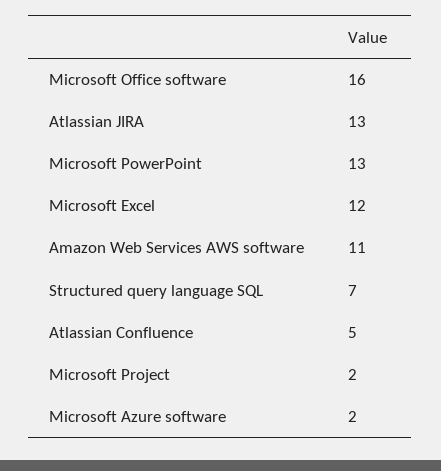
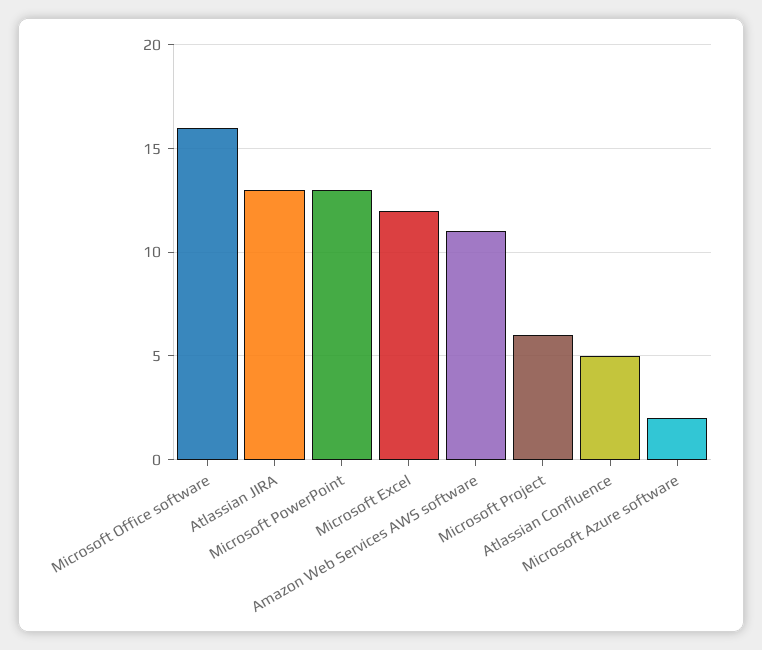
Structured query language SQL: 7 -> none
Microsoft Project: 2 -> 6

